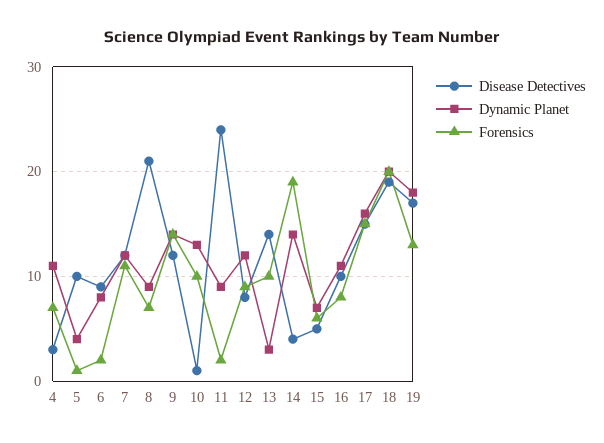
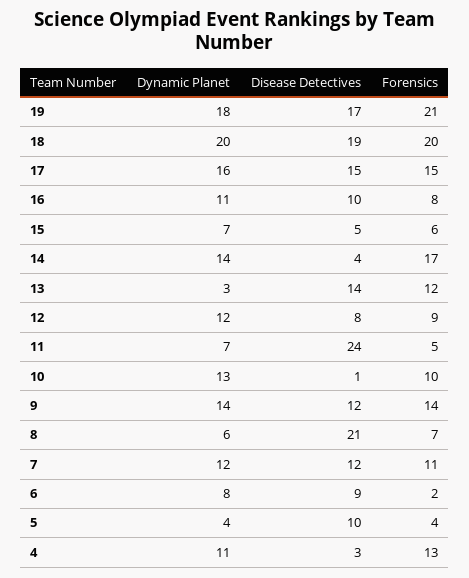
Forensics, 4: 7 -> 13
Forensics, 5: 1 -> 4
Dynamic Planet, 8: 9 -> 6
Dynamic Planet, 11: 9 -> 7
Forensics, 11: 2 -> 5
Forensics, 13: 10 -> 12
Forensics, 14: 19 -> 17
Forensics, 19: 13 -> 21

